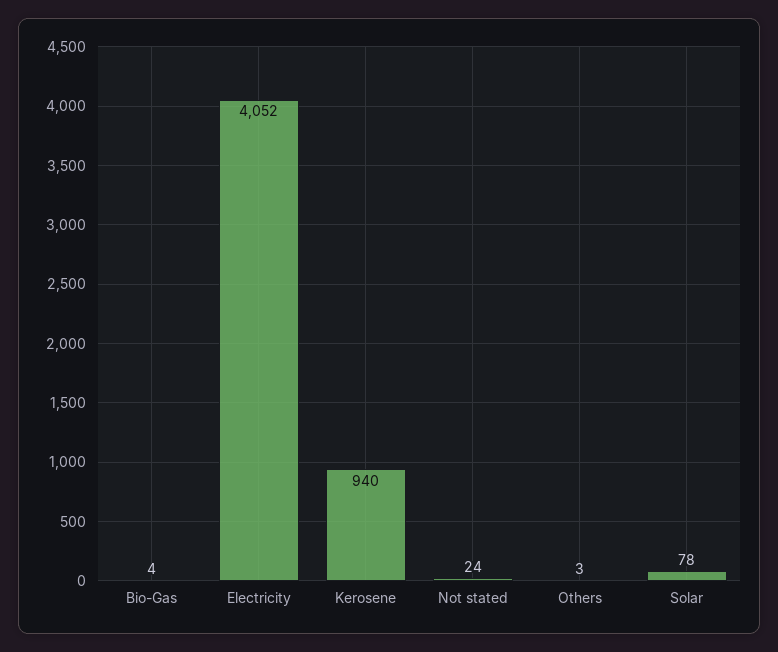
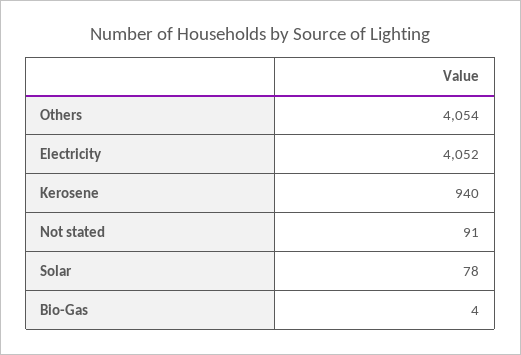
Not stated: 24 -> 91
Others: 3 -> 4054

